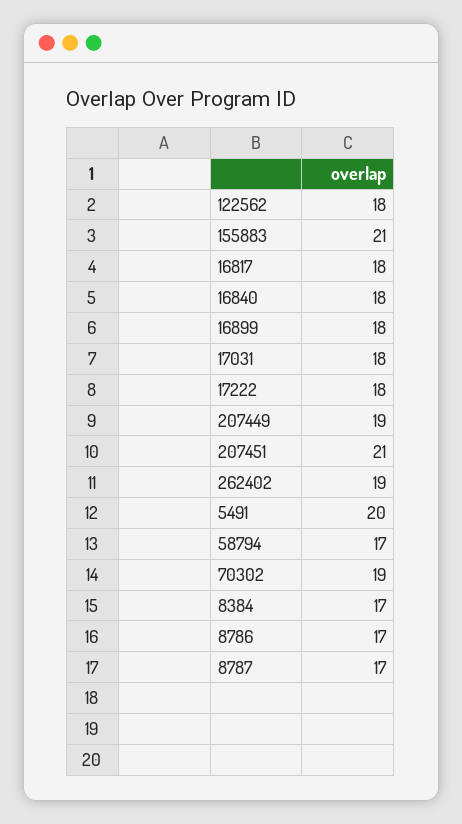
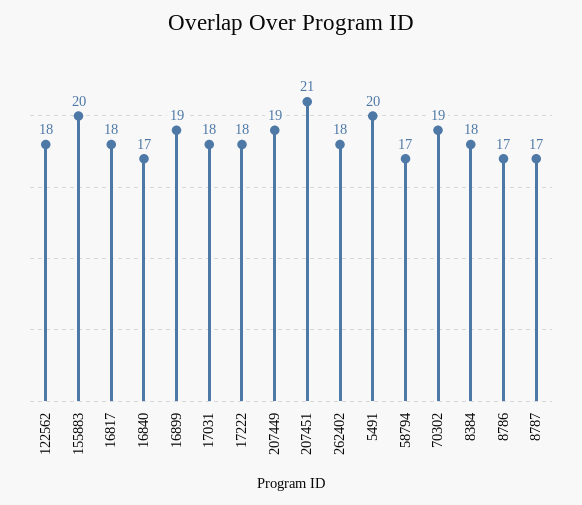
155883: 21 -> 20
16840: 18 -> 17
16899: 18 -> 19
262402: 19 -> 18
8384: 17 -> 18

